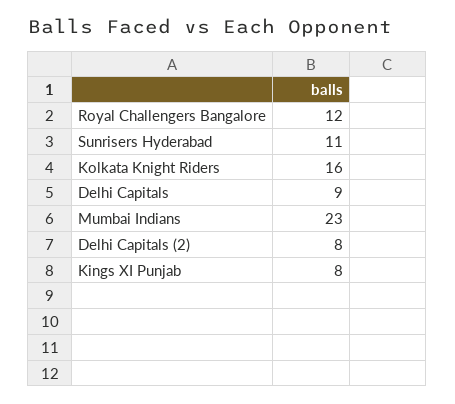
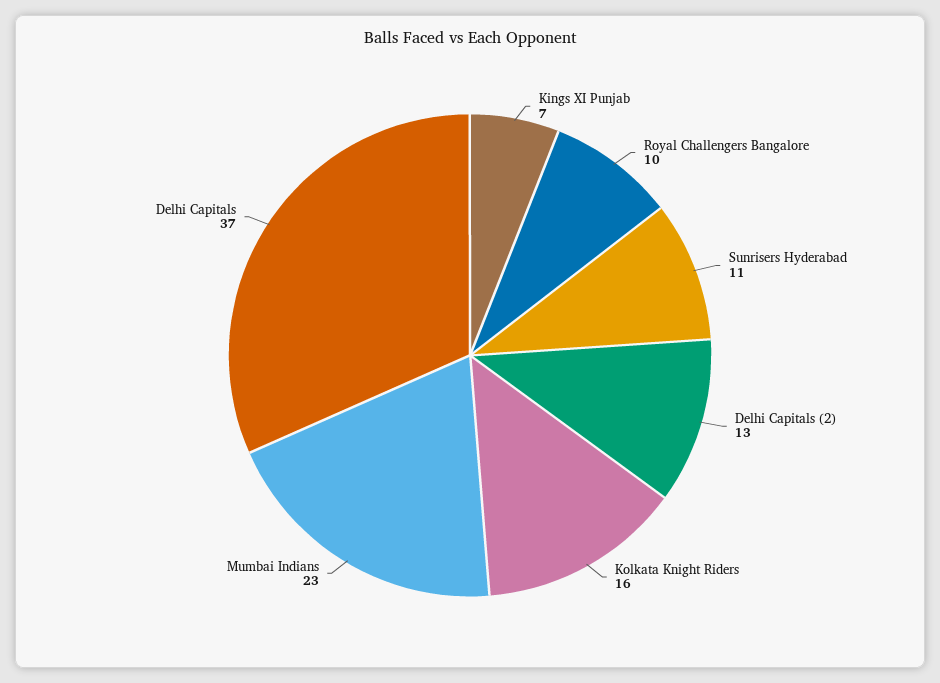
Royal Challengers Bangalore: 12 -> 10
Delhi Capitals: 9 -> 37
Delhi Capitals (2): 8 -> 13
Kings XI Punjab: 8 -> 7

